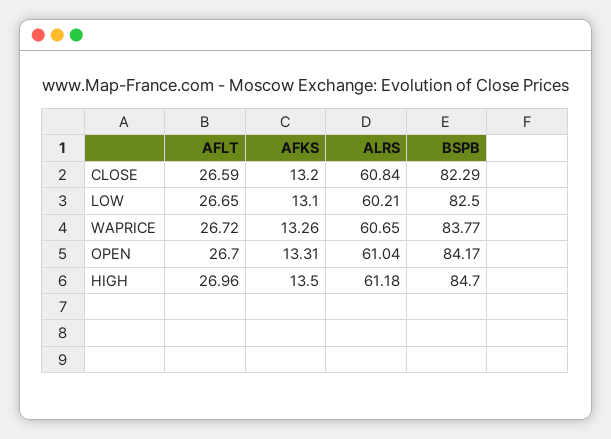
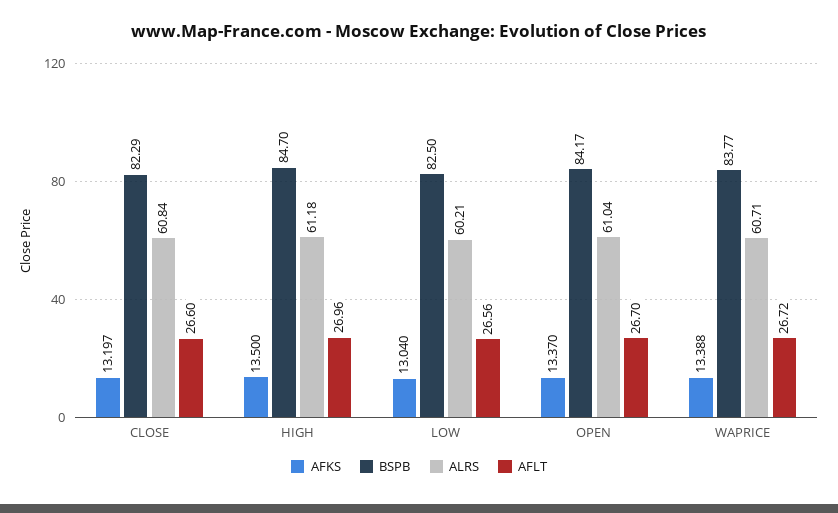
AFLT, CLOSE: 26.59 -> 26.6
AFLT, LOW: 26.65 -> 26.56
AFKS, LOW: 13.1 -> 13.04
AFKS, WAPRICE: 13.26 -> 13.388
ALRS, WAPRICE: 60.65 -> 60.71
AFKS, OPEN: 13.31 -> 13.37

